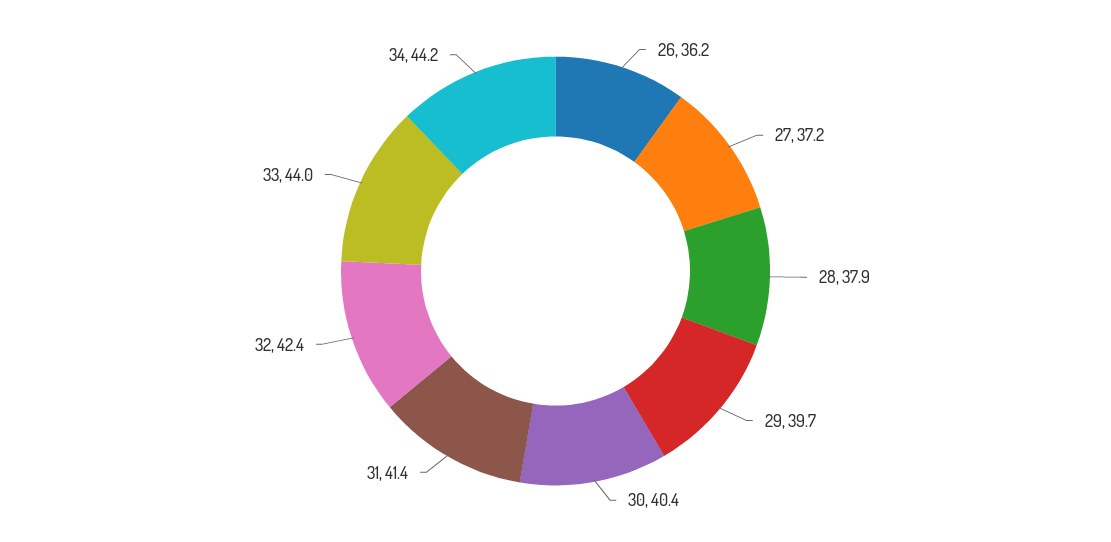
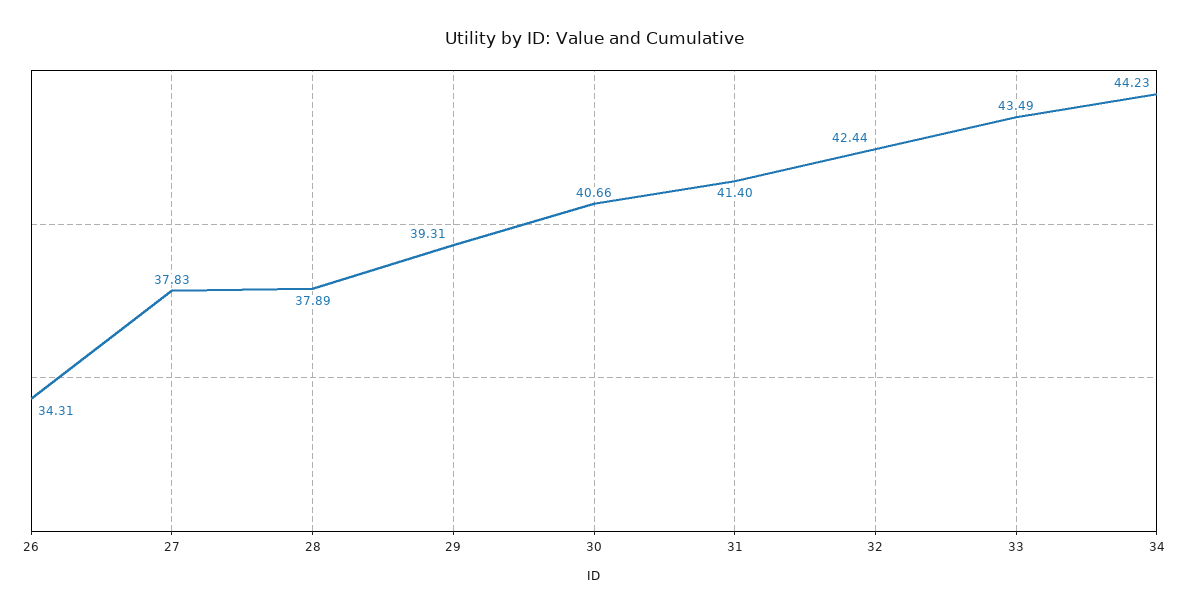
26: 36.2 -> 34.31
27: 37.2 -> 37.83
29: 39.7 -> 39.31
30: 40.4 -> 40.66
33: 44 -> 43.49

